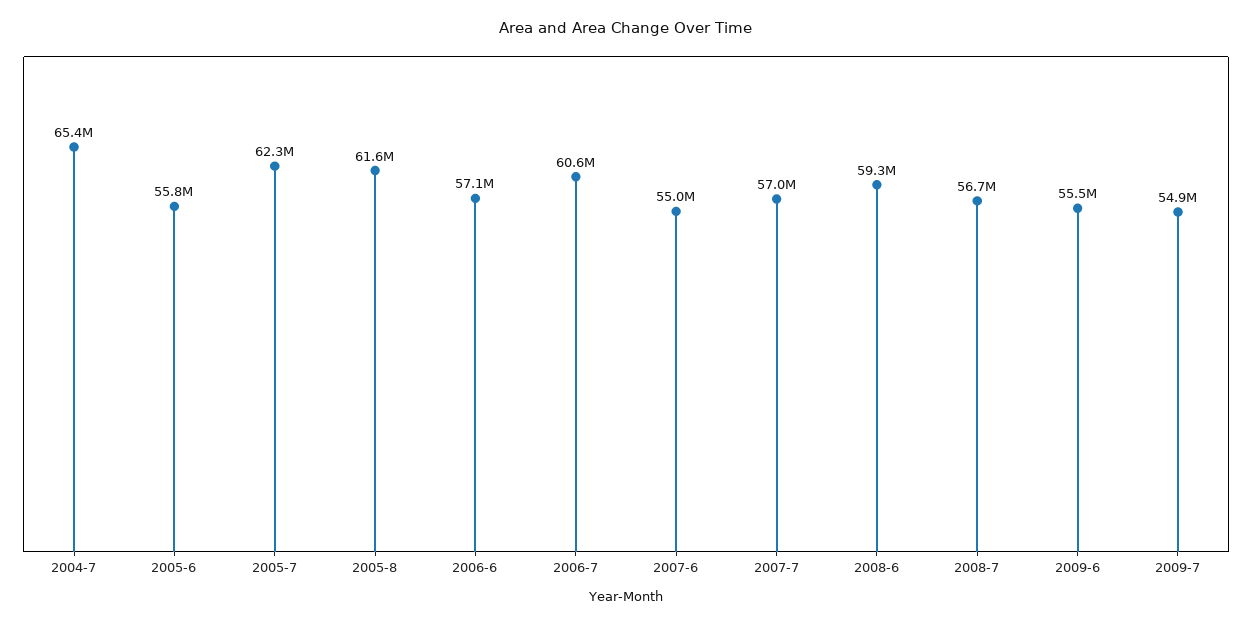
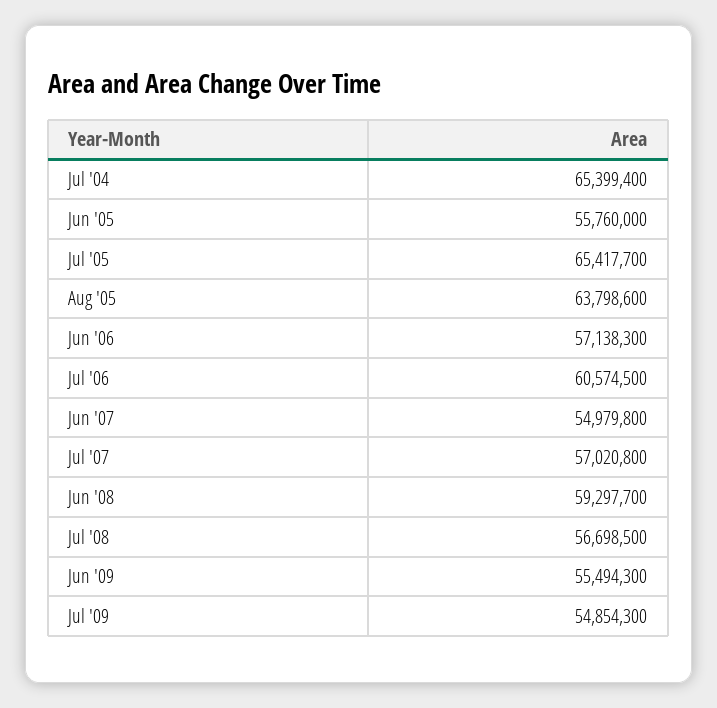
2005-7: 62300000 -> 65417700
2005-8: 61600000 -> 63798600

